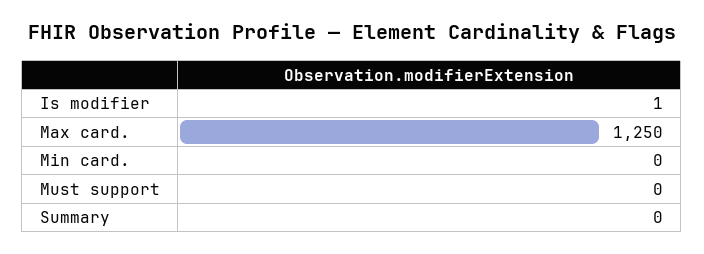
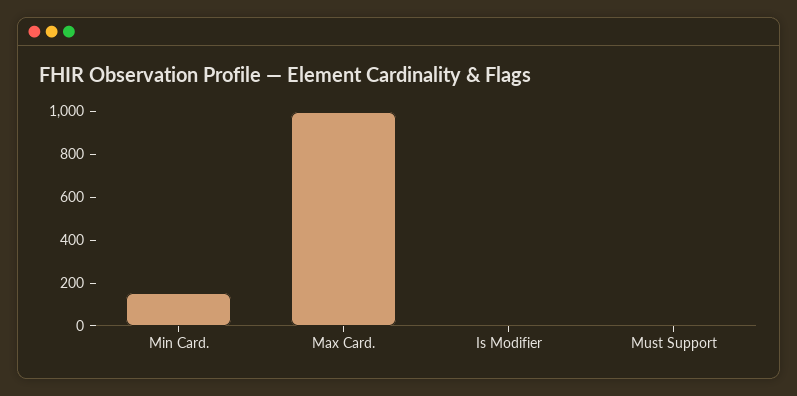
Max card.: 1250 -> 1000
Min card.: 0 -> 150
Summary: 0 -> none

